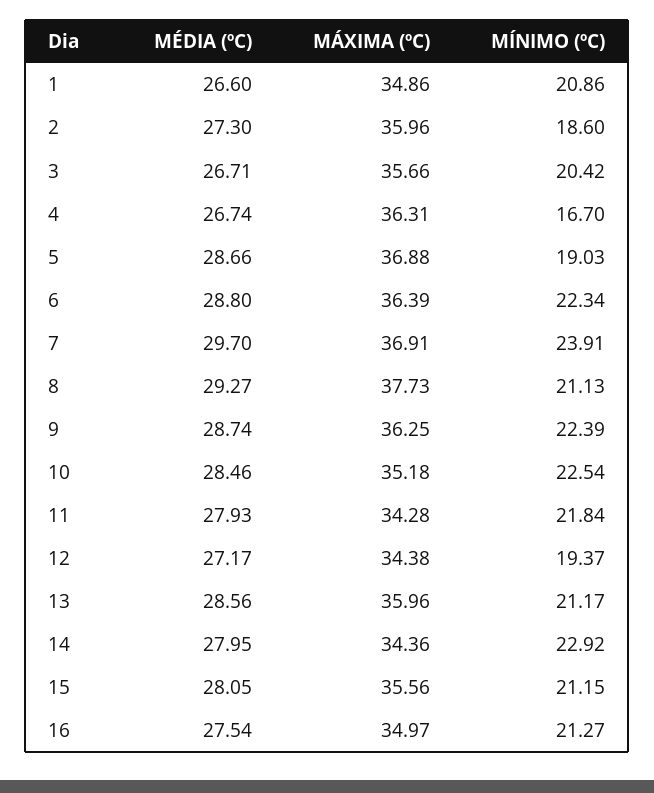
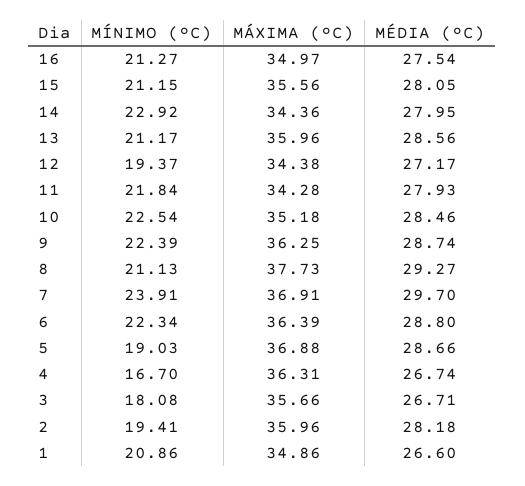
MÉDIA (ºC), 2: 27.3 -> 28.18
MÍNIMO (ºC), 2: 18.6 -> 19.41
MÍNIMO (ºC), 3: 20.42 -> 18.08

